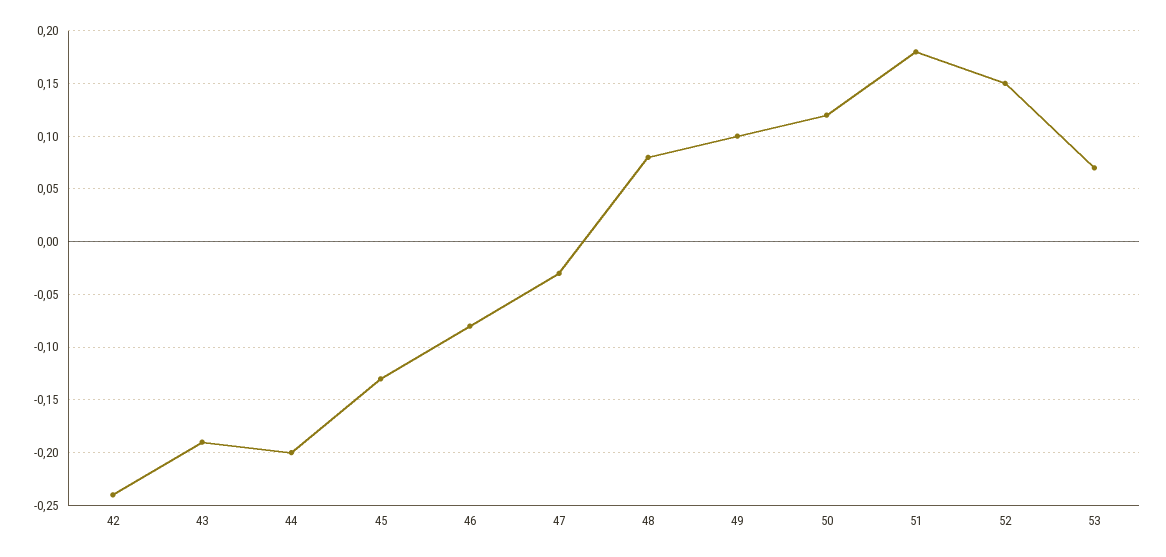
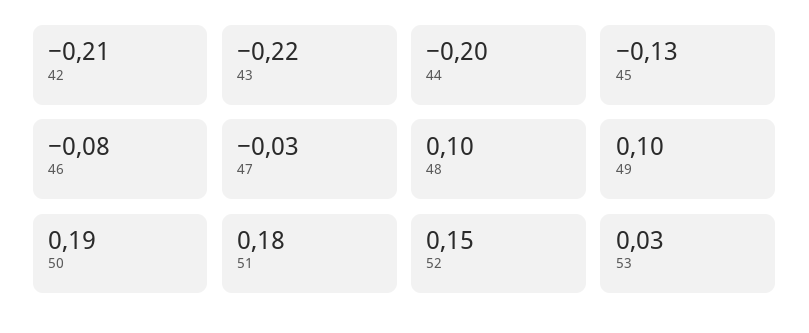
42: -0.24 -> -0.21
43: -0.19 -> -0.22
48: 0.08 -> 0.1
50: 0.12 -> 0.19
53: 0.07 -> 0.03

